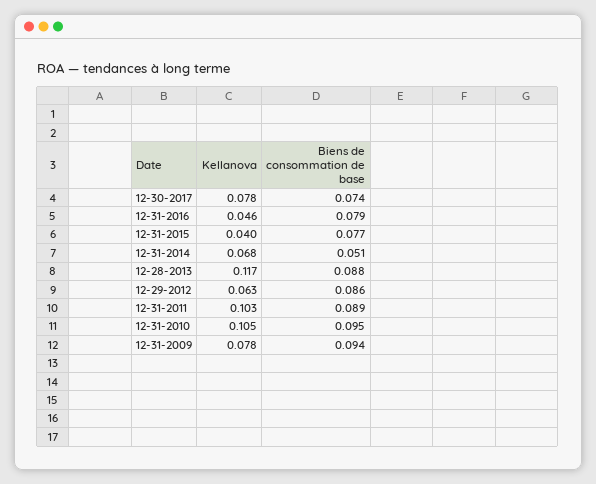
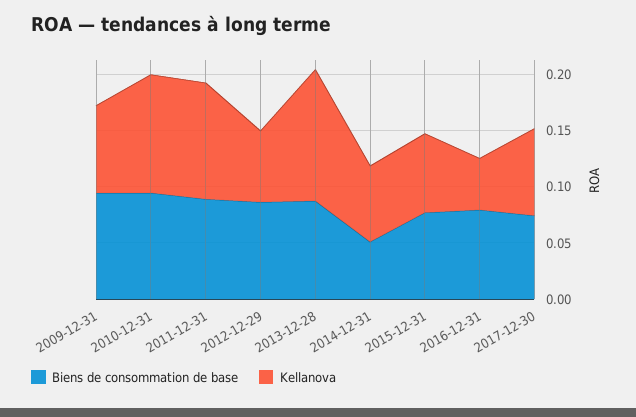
Kellanova, 12-31-2015: 0.04 -> 0.07

